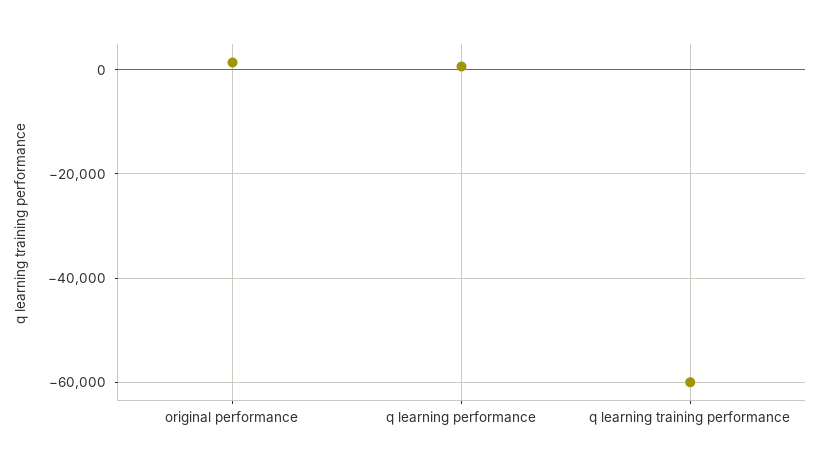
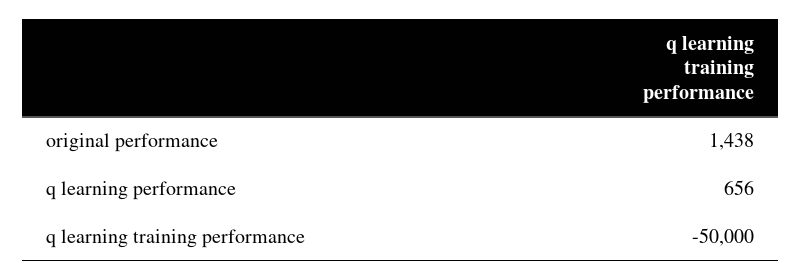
q learning training performance: -60000 -> -50000

